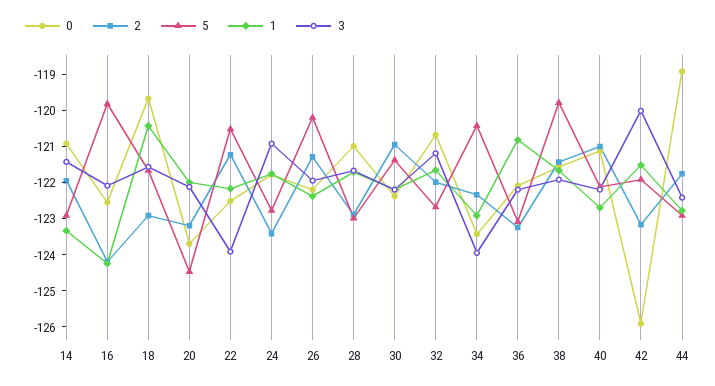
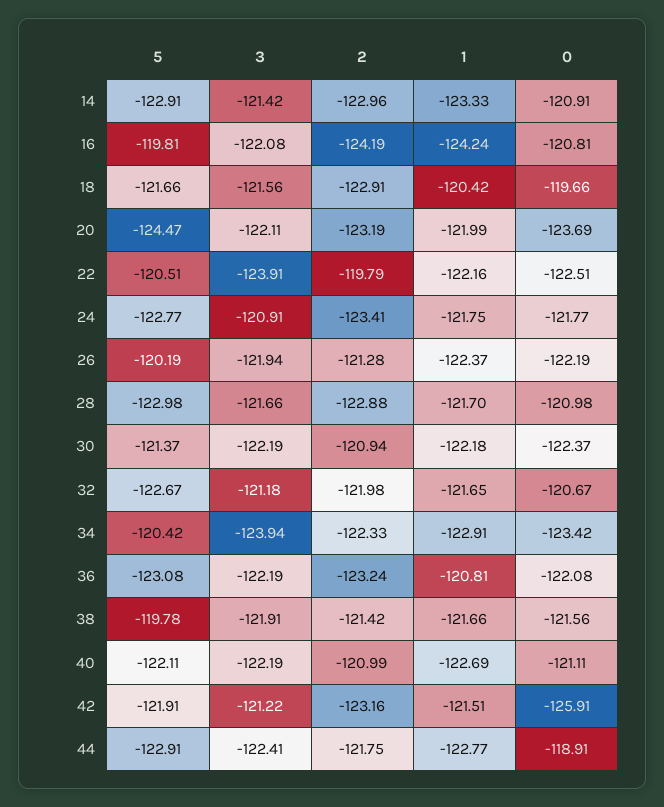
2, 14: -122 -> -122.96
0, 16: -122.5 -> -120.81
2, 22: -121.25 -> -119.79
3, 42: -120 -> -121.22

